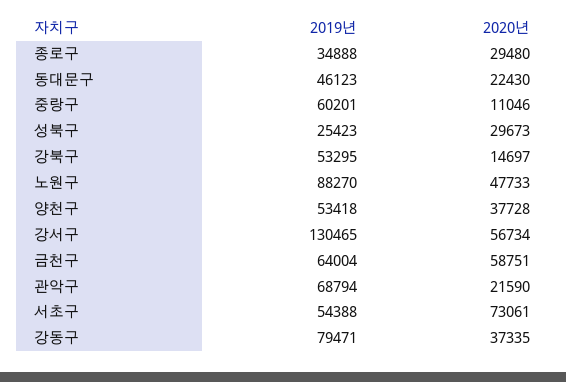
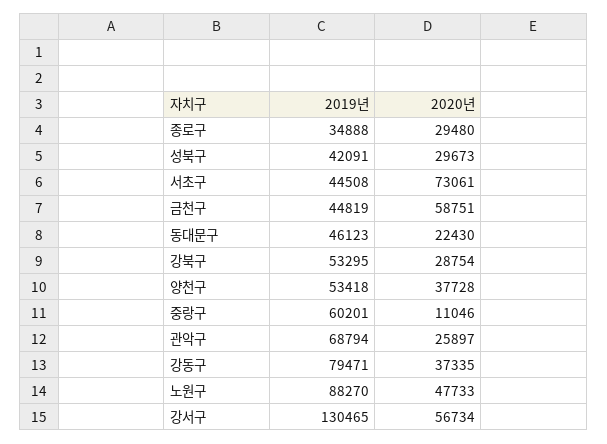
2019년, 성북구: 25423 -> 42091
2020년, 강북구: 14697 -> 28754
2019년, 금천구: 64004 -> 44819
2020년, 관악구: 21590 -> 25897
2019년, 서초구: 54388 -> 44508

